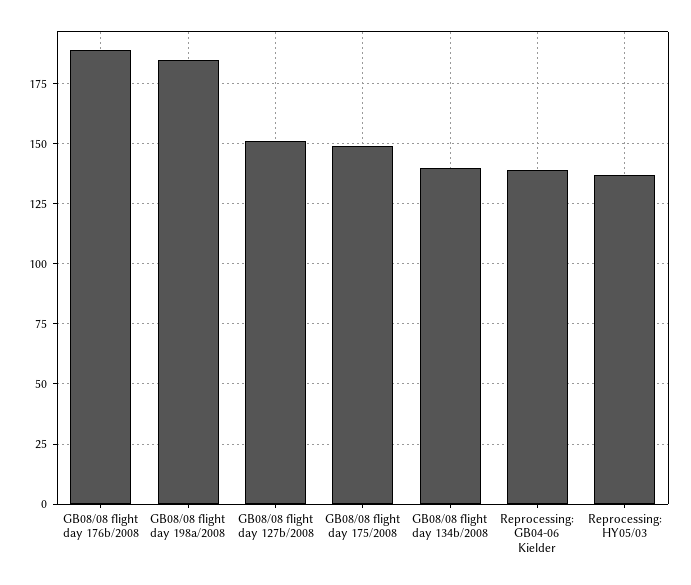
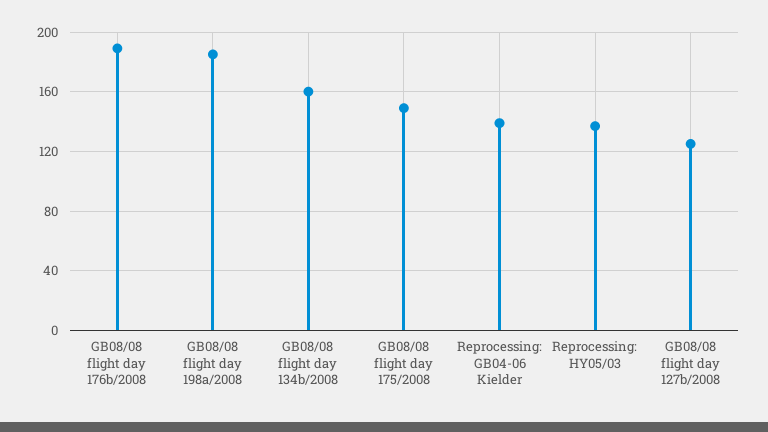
GB08/08 flight day 127b/2008: 150 -> 125
GB08/08 flight day 134b/2008: 140 -> 160

